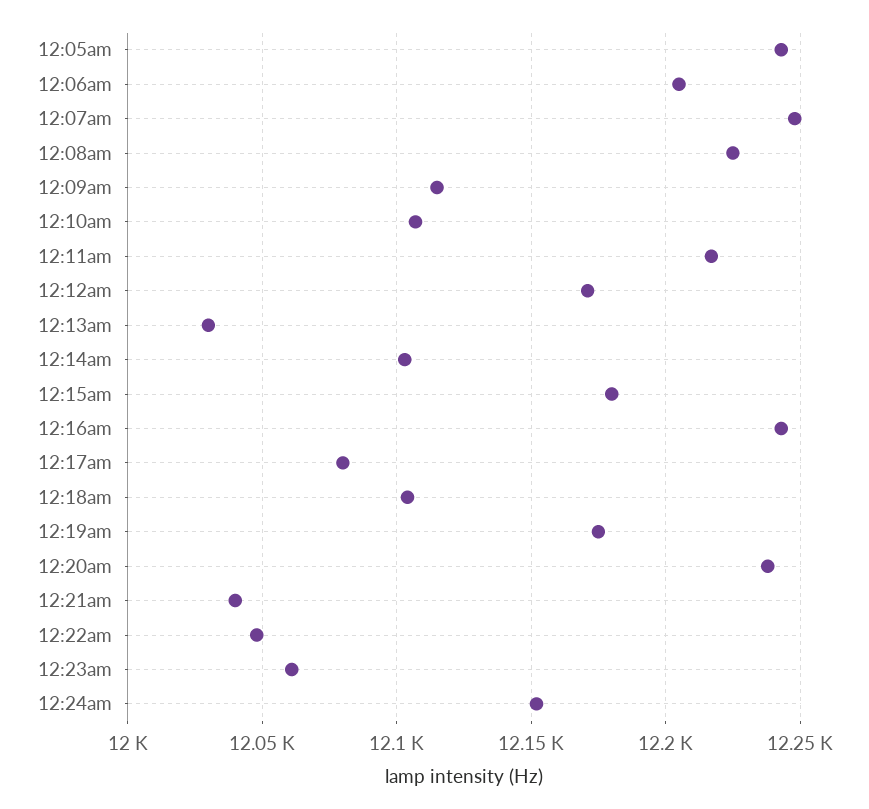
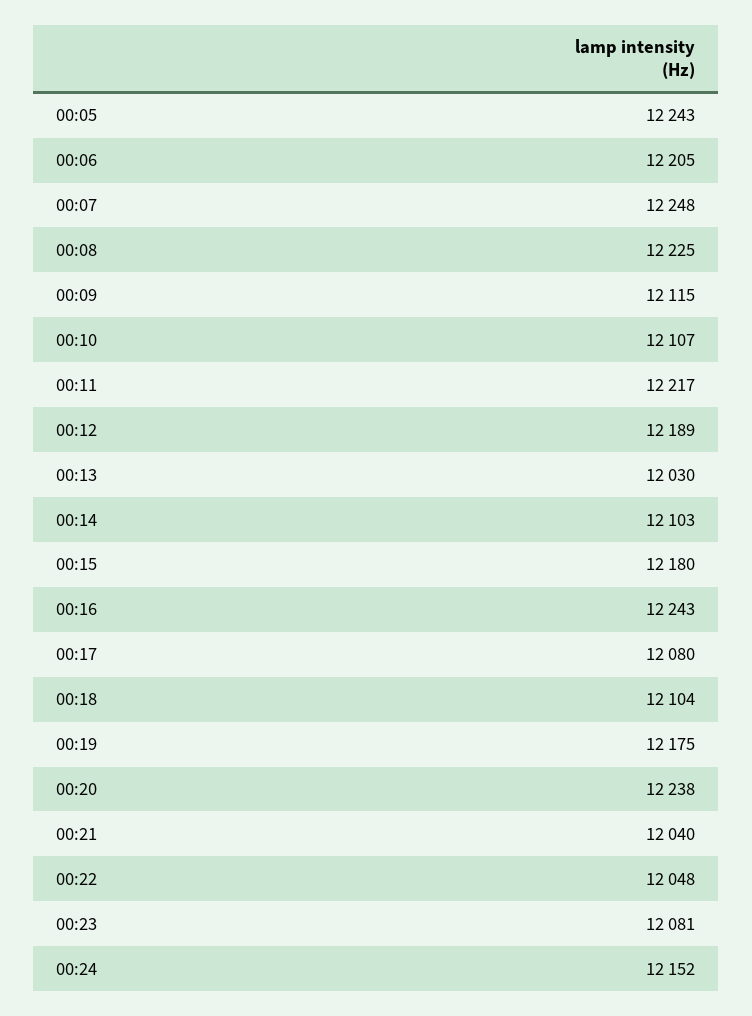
12:12am: 12170 -> 12189
12:23am: 12060 -> 12081

